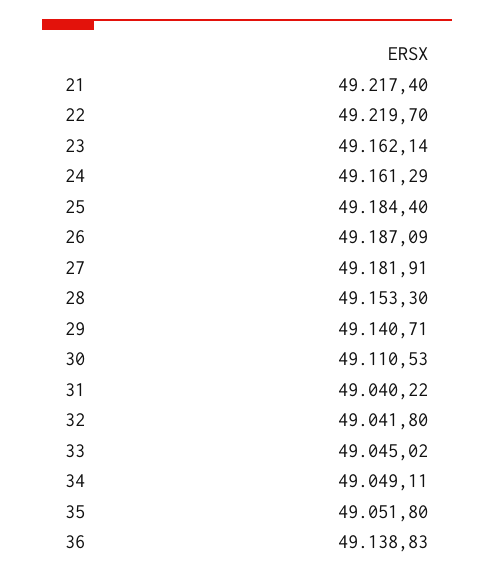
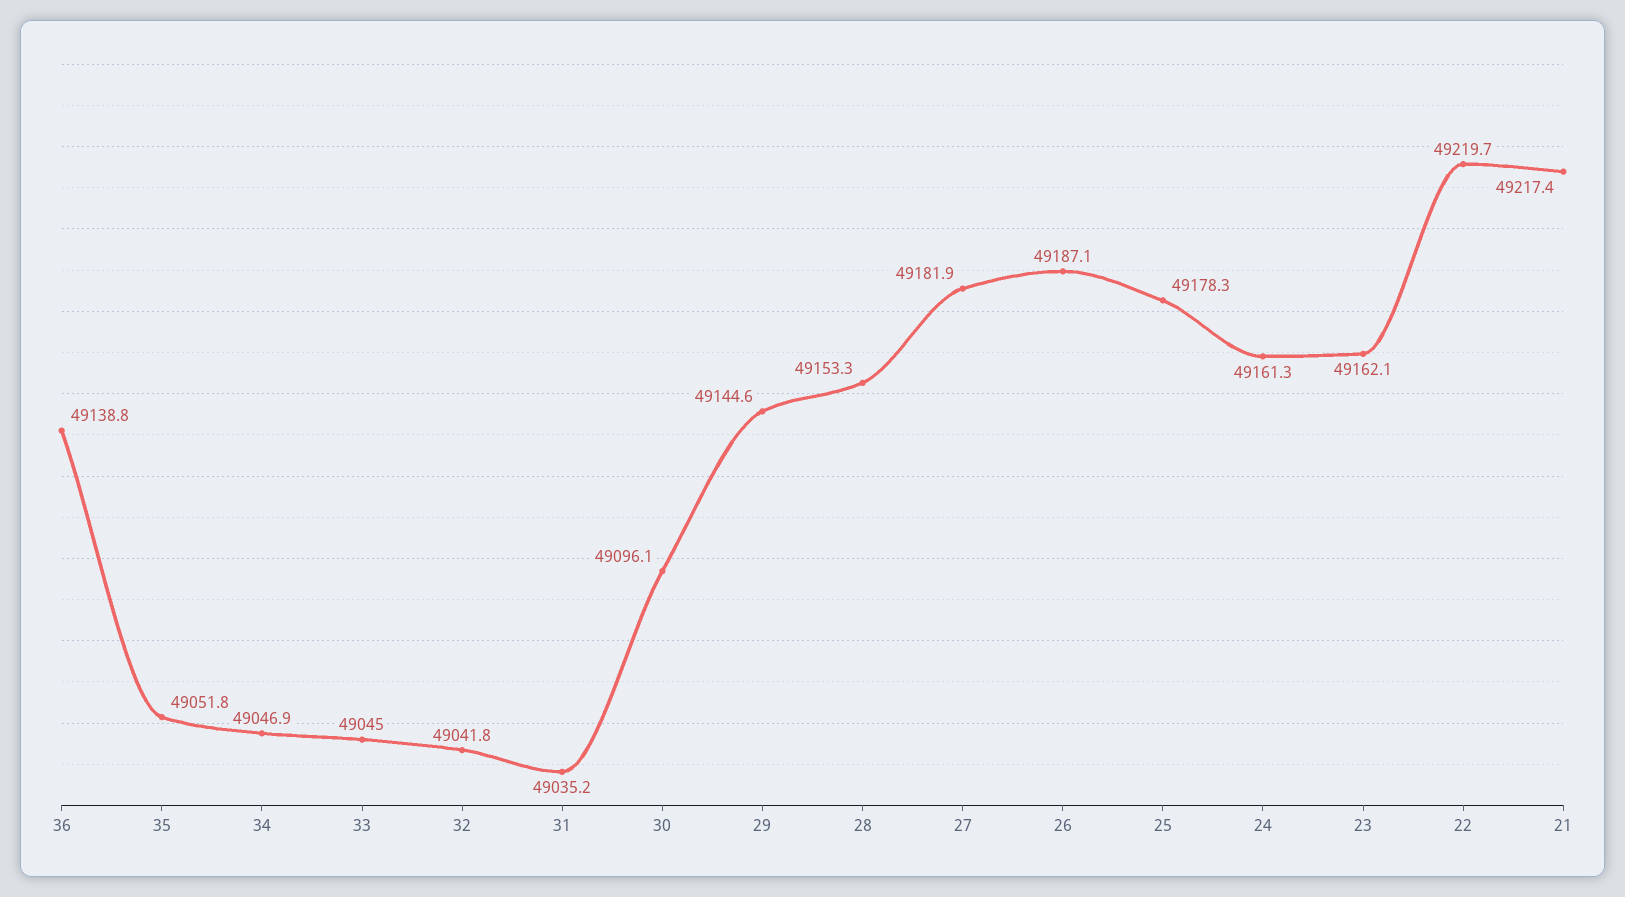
25: 49184.4 -> 49178.3
29: 49140.71 -> 49144.6
30: 49110.53 -> 49096.1
31: 49040.22 -> 49035.2
34: 49049.11 -> 49046.9

